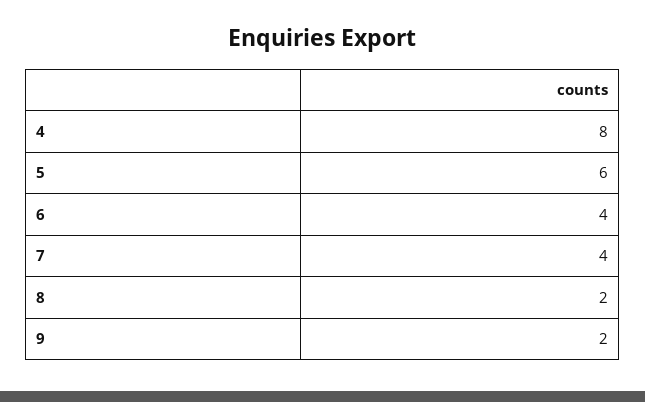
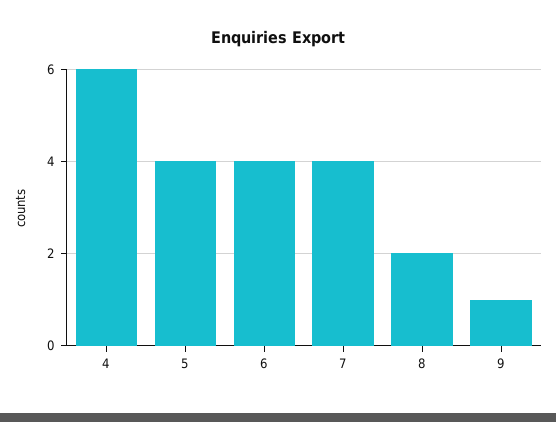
4: 8 -> 6
5: 6 -> 4
9: 2 -> 1

